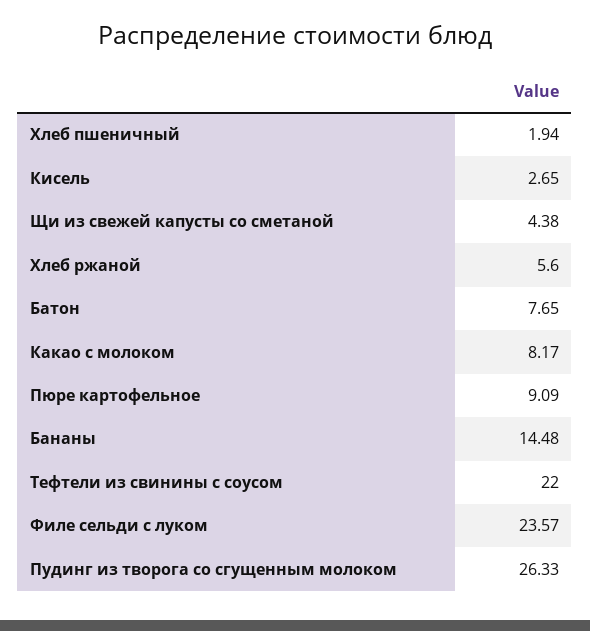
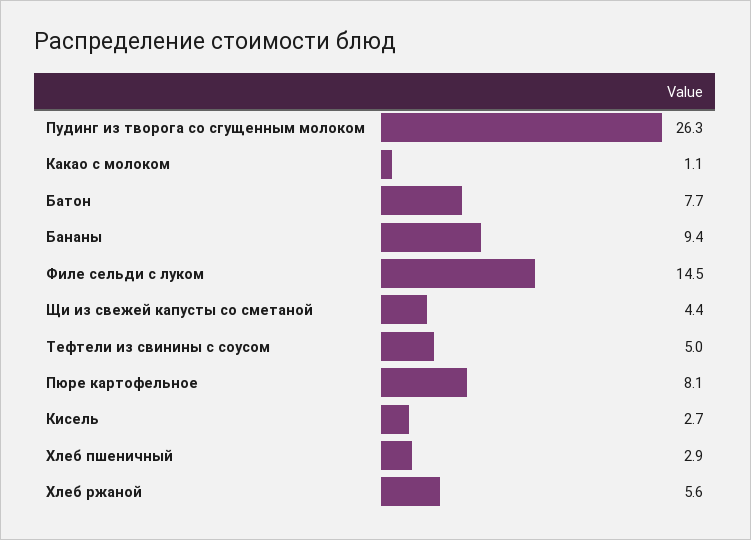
Хлеб пшеничный: 1.94 -> 2.9
Какао с молоком: 8.17 -> 1.1
Пюре картофельное: 9.09 -> 8.1
Бананы: 14.48 -> 9.4
Тефтели из свинины с соусом: 22 -> 5
Филе сельди с луком: 23.57 -> 14.5

